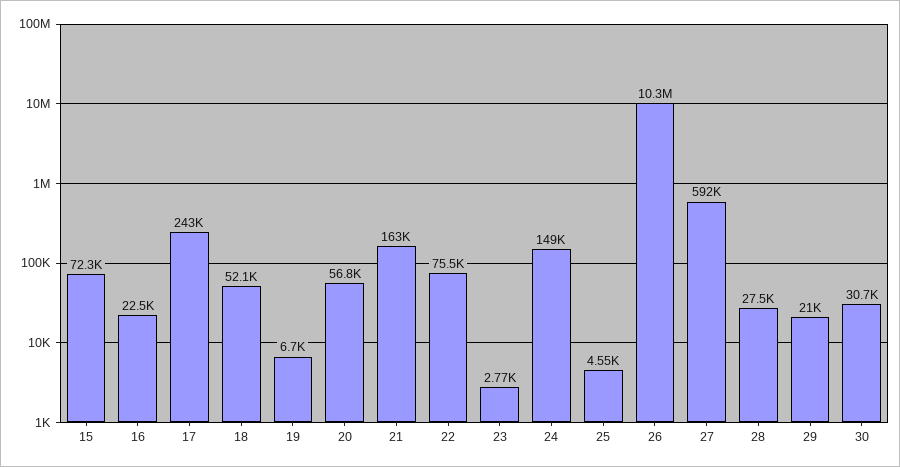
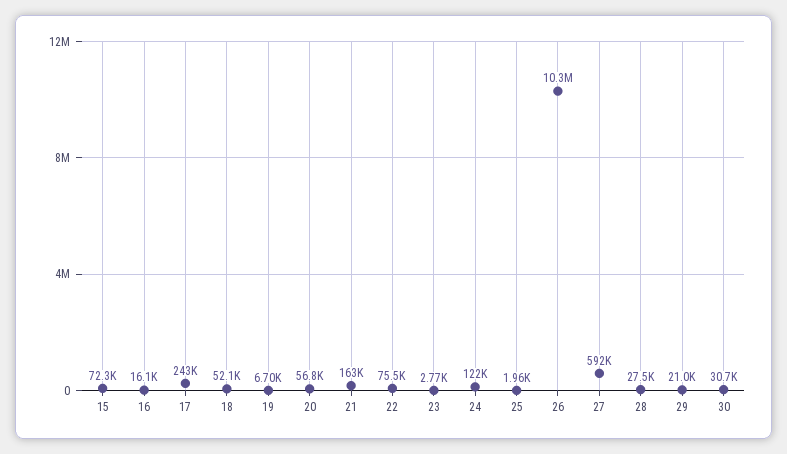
16: 22500 -> 16100
24: 149000 -> 122000
25: 4550 -> 1960

